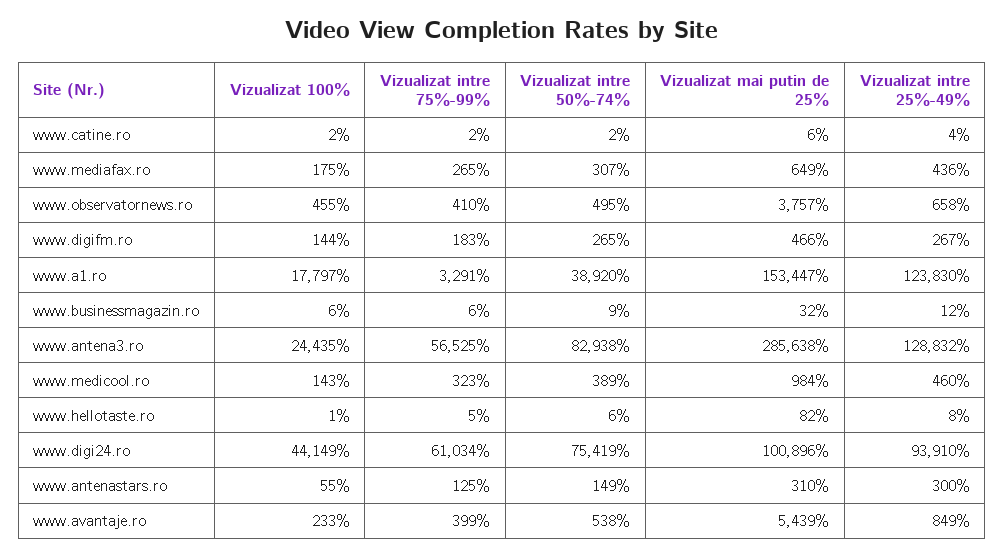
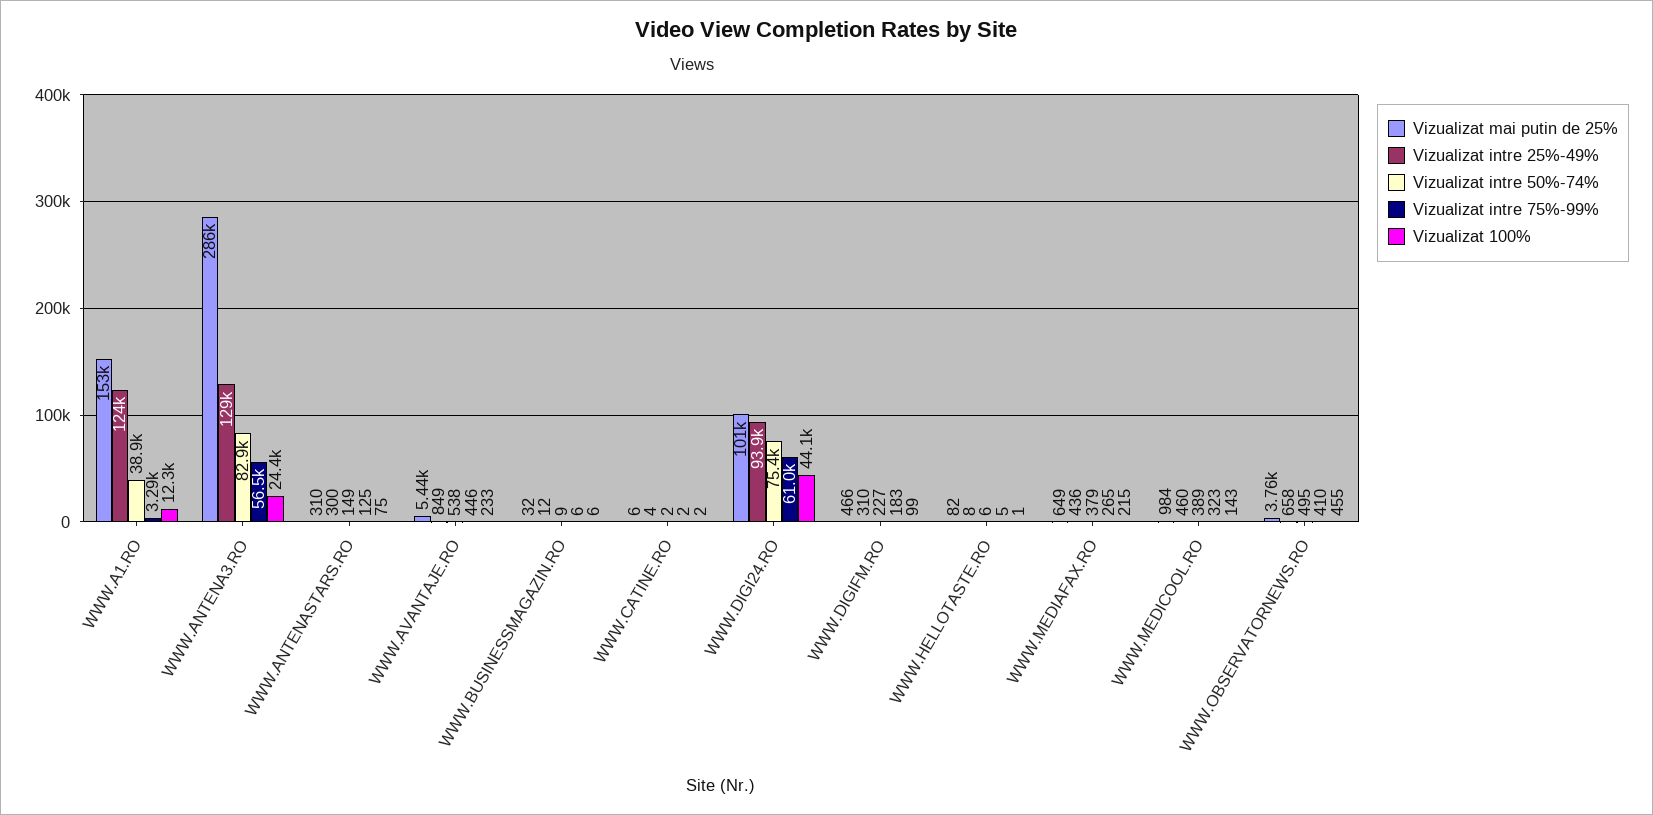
Vizualizat 100%, www.mediafax.ro: 175 -> 215
Vizualizat intre 50%-74%, www.mediafax.ro: 307 -> 379
Vizualizat 100%, www.digifm.ro: 144 -> 99
Vizualizat intre 50%-74%, www.digifm.ro: 265 -> 227
Vizualizat intre 25%-49%, www.digifm.ro: 267 -> 310
Vizualizat 100%, www.a1.ro: 17797 -> 12300
Vizualizat 100%, www.antenastars.ro: 55 -> 75
Vizualizat intre 75%-99%, www.avantaje.ro: 399 -> 446

